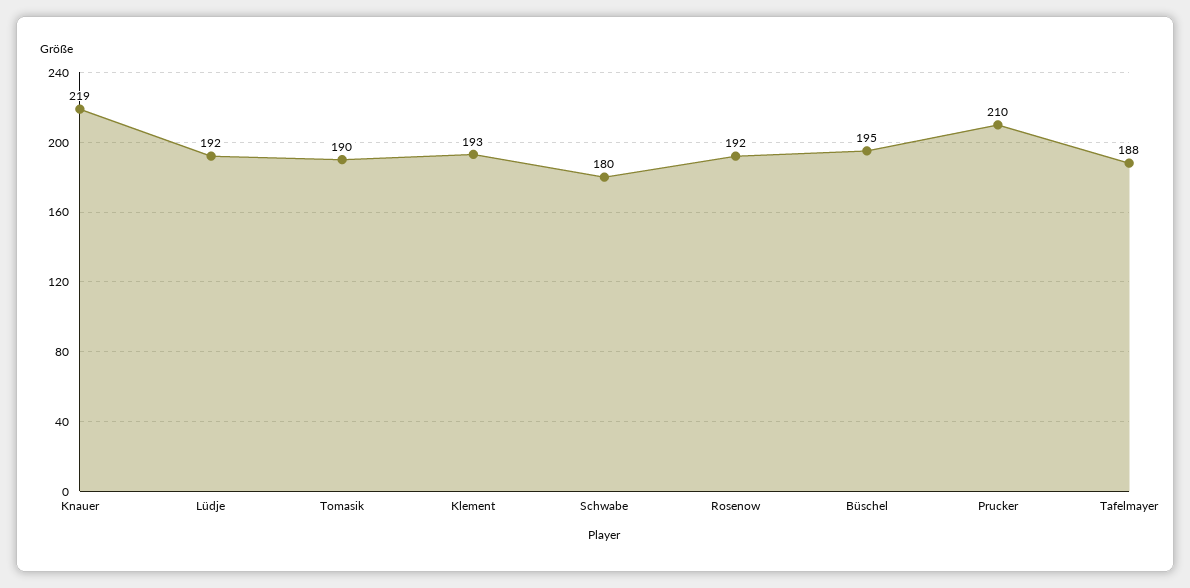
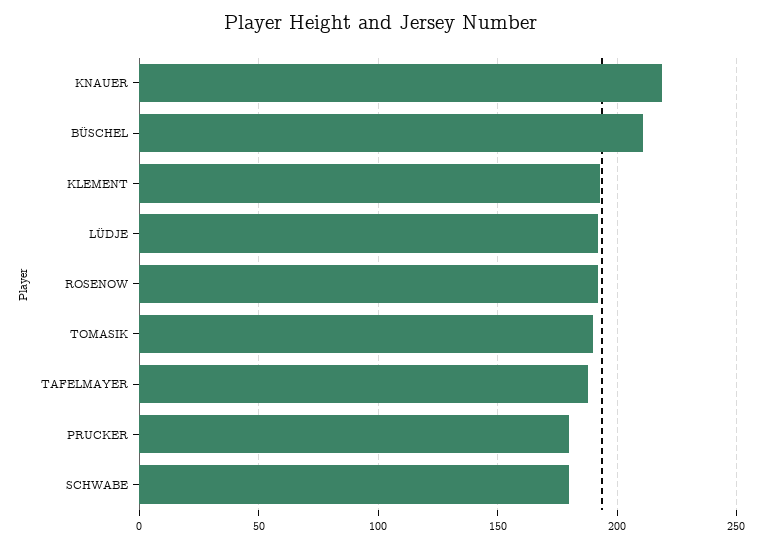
Büschel: 195 -> 210
Prucker: 210 -> 180

